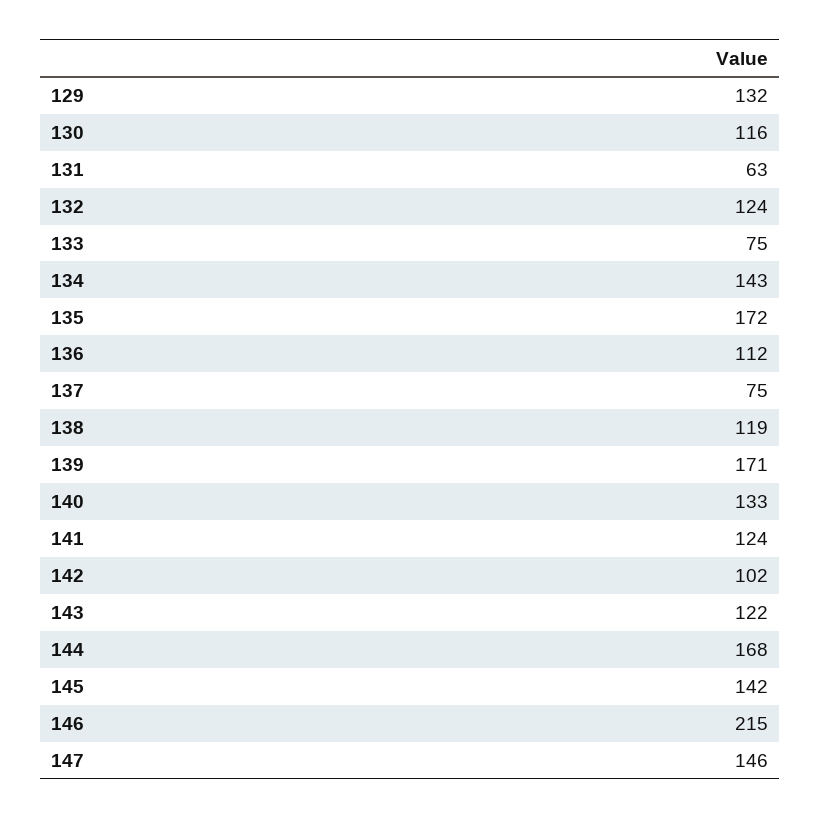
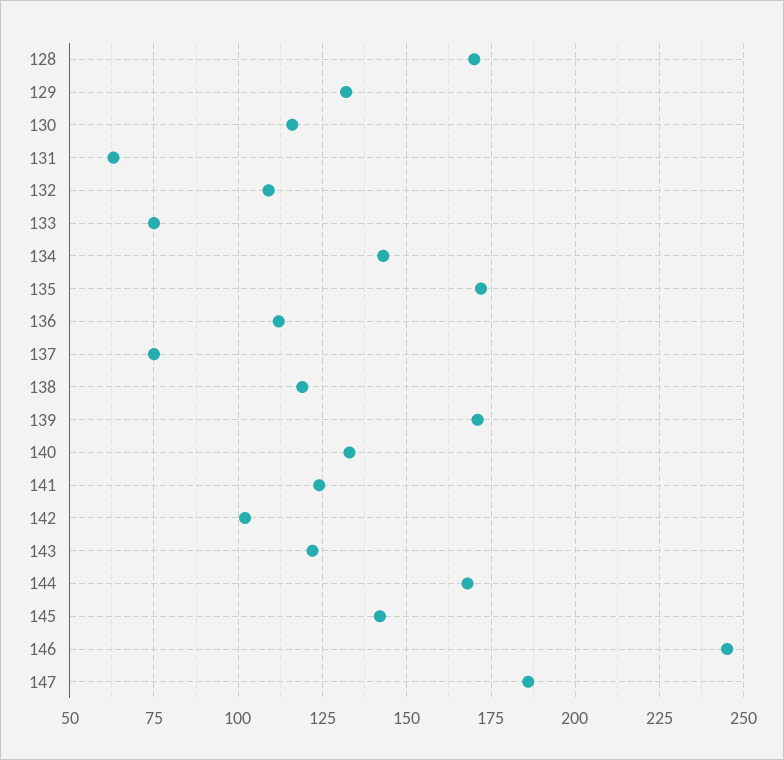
132: 124 -> 110
146: 215 -> 245
147: 146 -> 185
128: none -> 170

